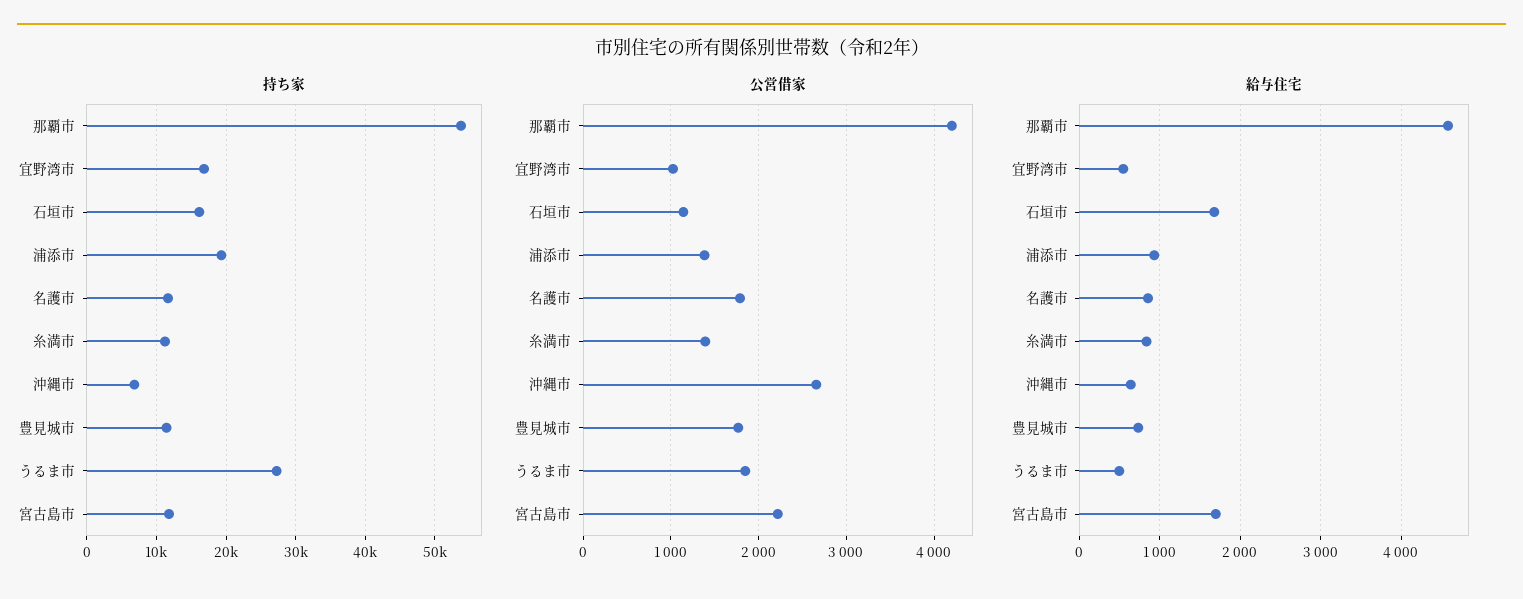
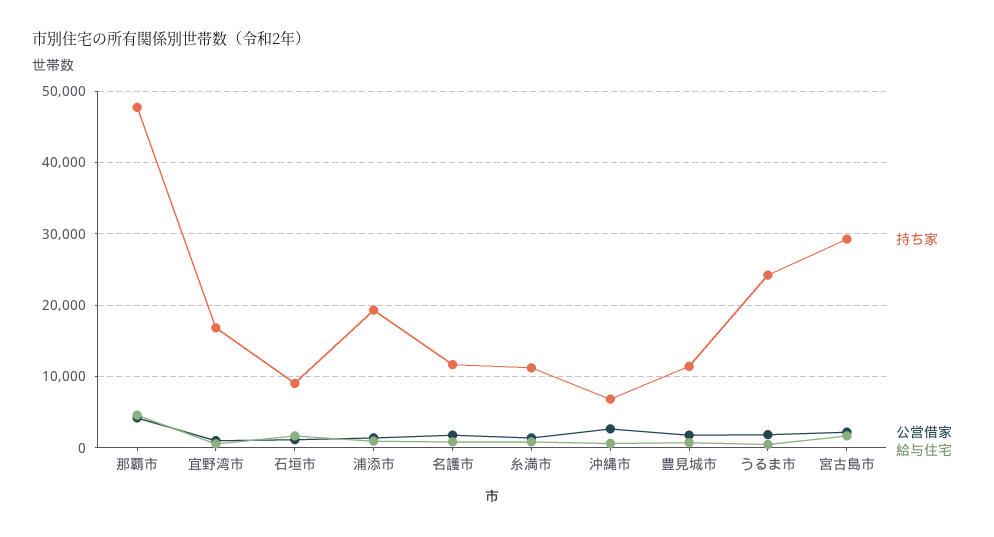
持ち家, 那覇市: 54000 -> 48000
持ち家, 石垣市: 16000 -> 9000
持ち家, うるま市: 27000 -> 24000
持ち家, 宮古島市: 12000 -> 29000

